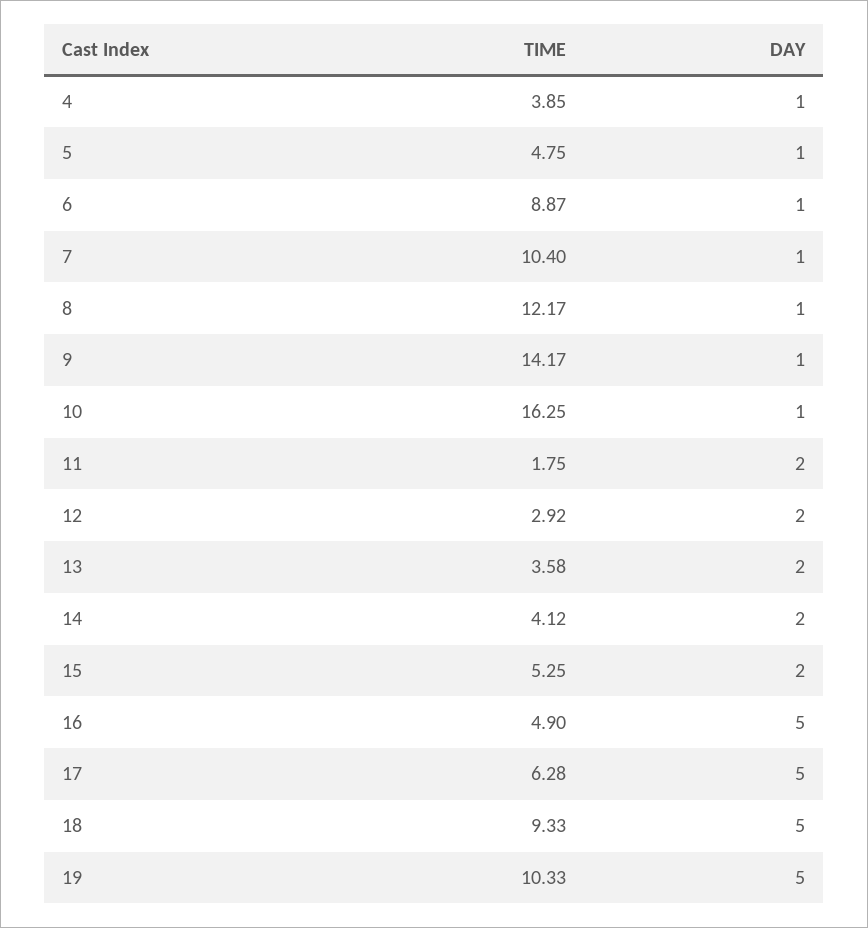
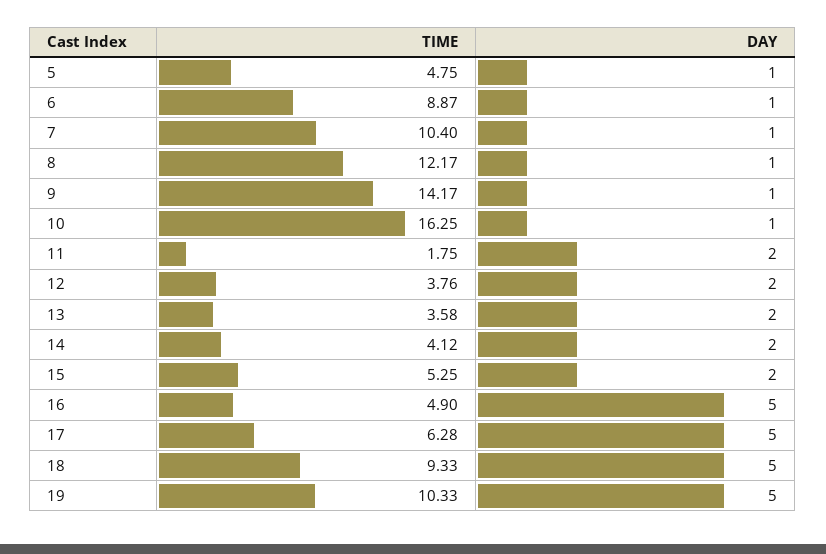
TIME, 4: 3.85 -> none
DAY, 4: 1 -> none
TIME, 12: 2.92 -> 3.76

